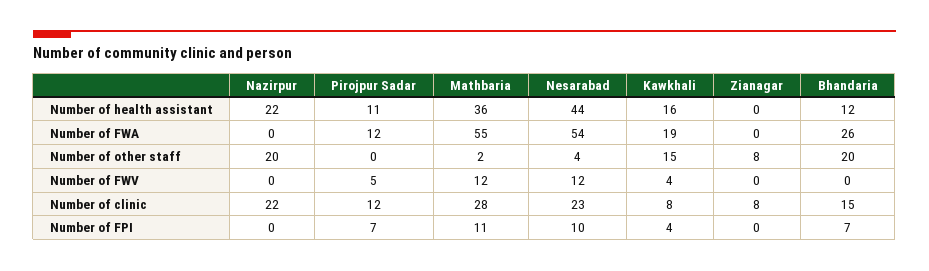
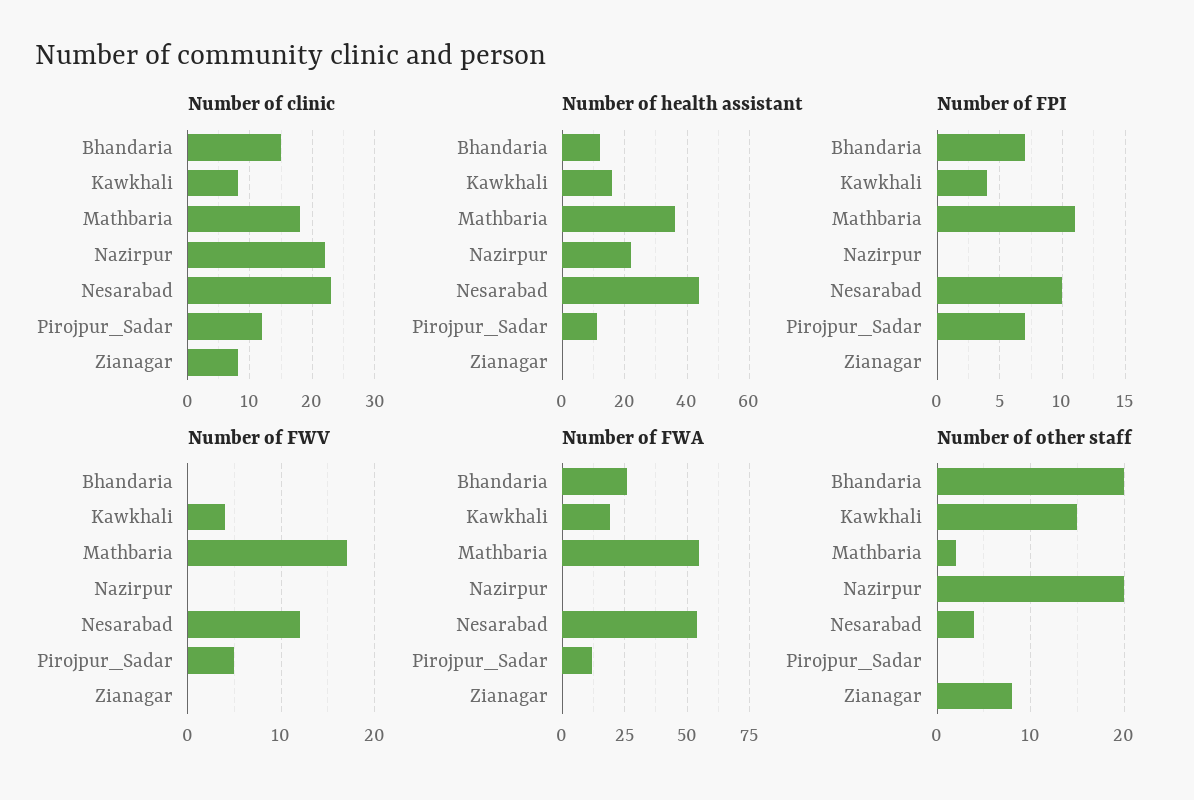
Number of FWV, Mathbaria: 12 -> 17
Number of clinic, Mathbaria: 28 -> 18

